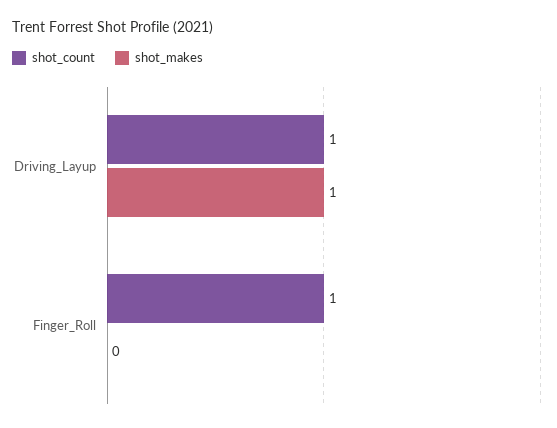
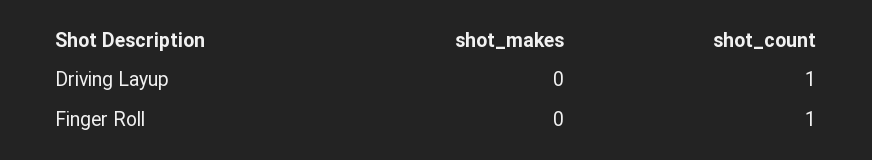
shot_makes, Driving_Layup: 1 -> 0

